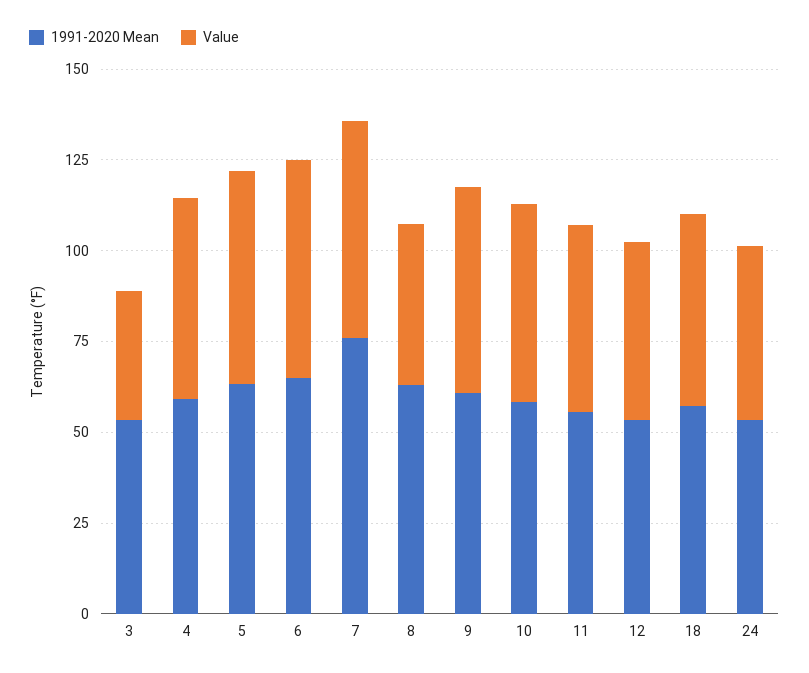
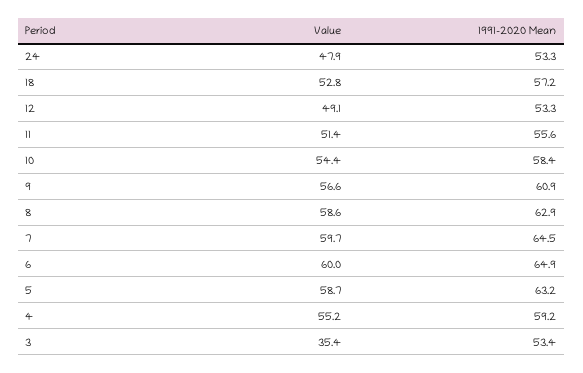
1991-2020 Mean, 7: 75 -> 64.5
Value, 8: 45 -> 58.6

